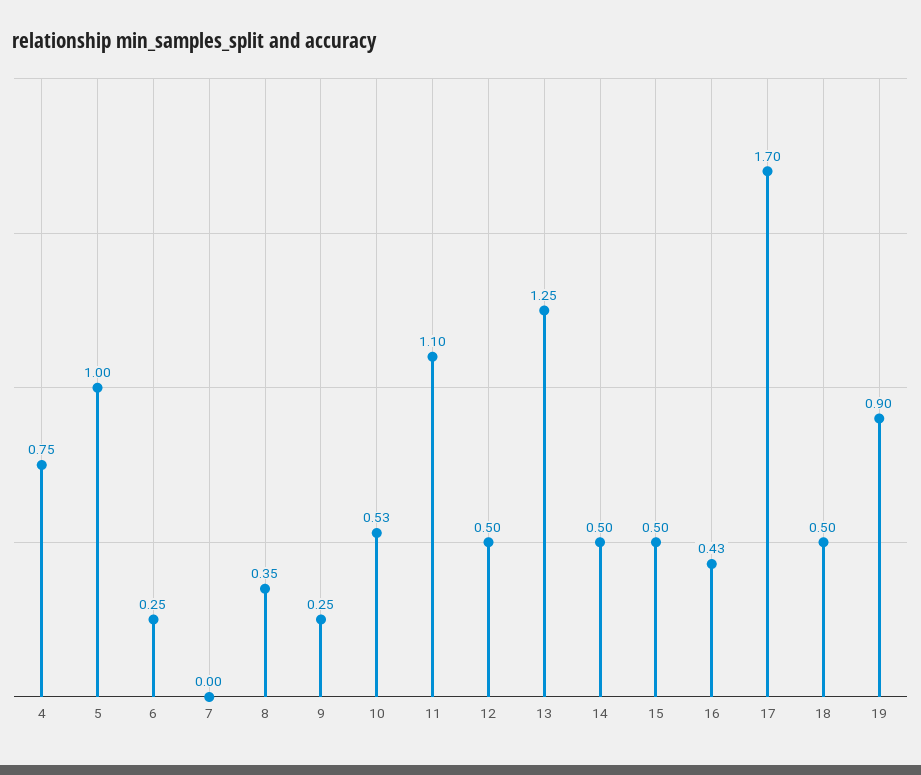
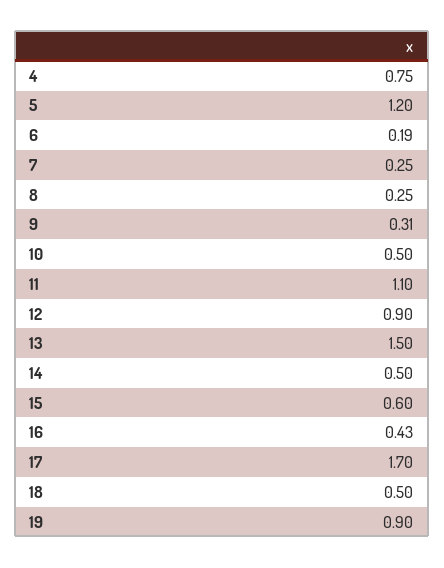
5: 1 -> 1.2
6: 0.25 -> 0.19
7: 0 -> 0.25
8: 0.35 -> 0.25
9: 0.25 -> 0.31
10: 0.53 -> 0.5
12: 0.5 -> 0.9
13: 1.25 -> 1.5
15: 0.5 -> 0.6

